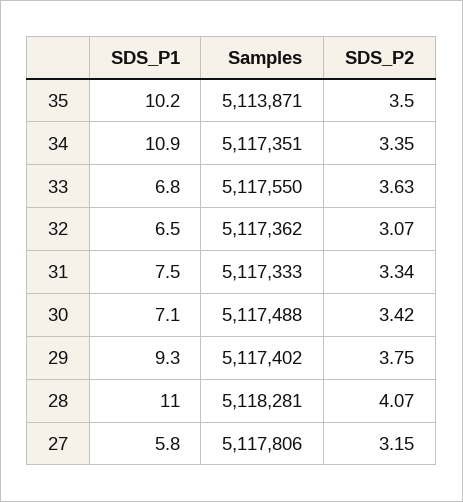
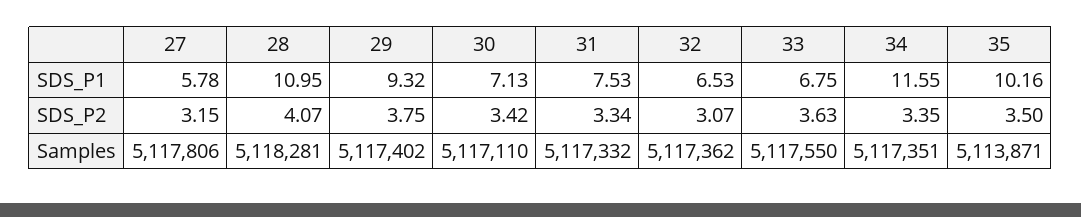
SDS_P1, 34: 10.9 -> 11.55
Samples, 31: 5117333 -> 5117332
Samples, 30: 5117488 -> 5117110

